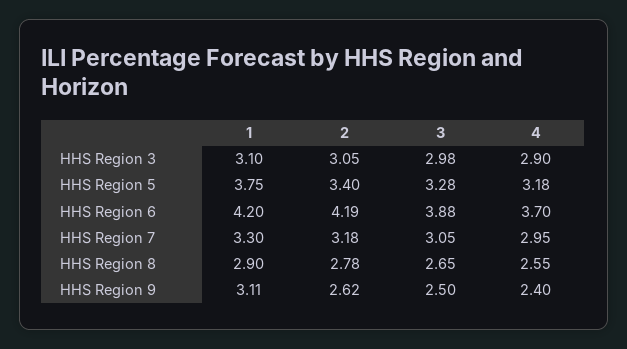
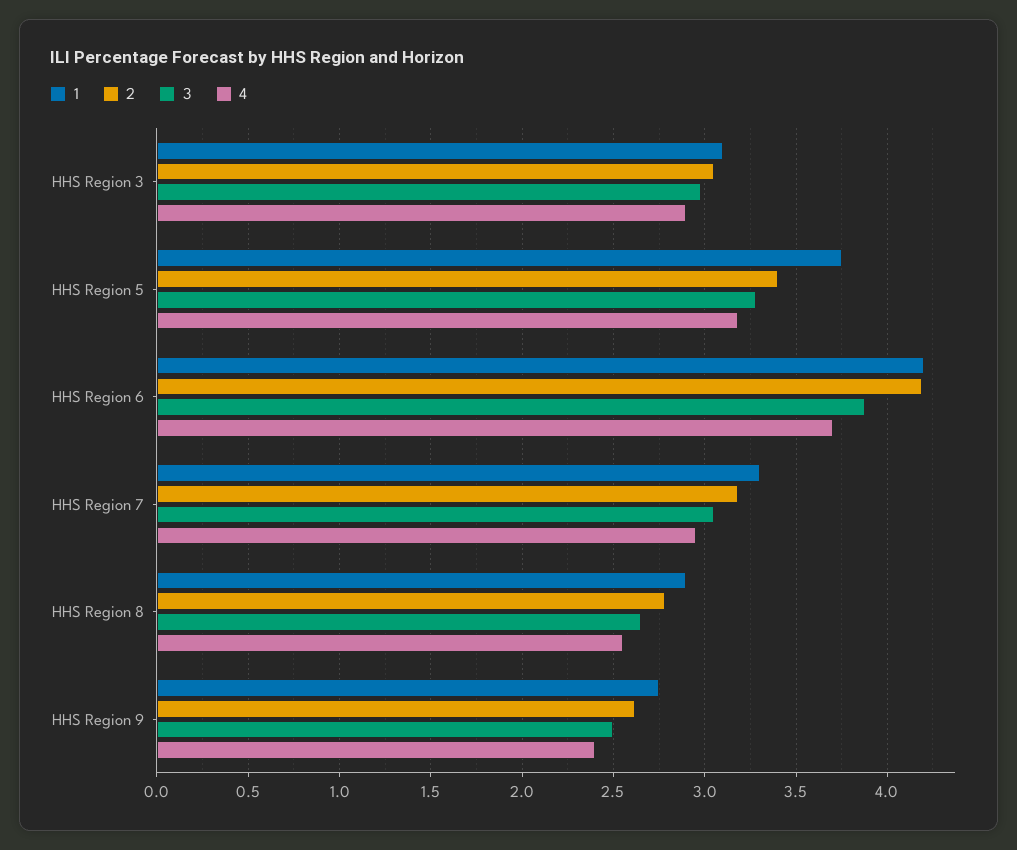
1, HHS Region 9: 3.11 -> 2.75

